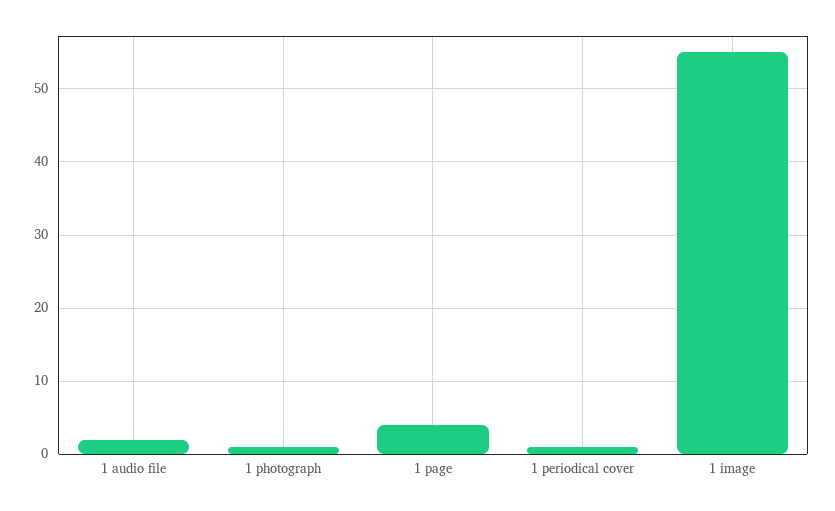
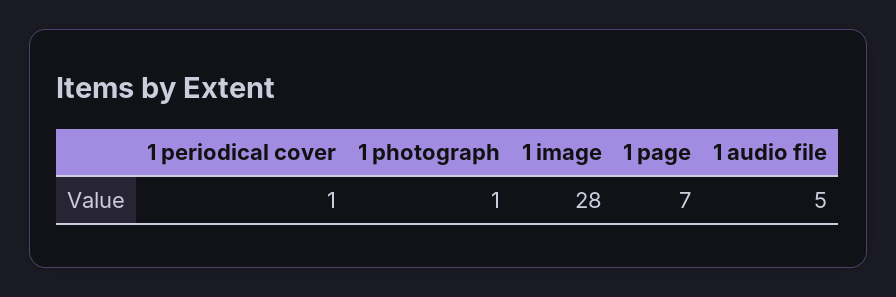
1 audio file: 2 -> 5
1 page: 4 -> 7
1 image: 55 -> 28

